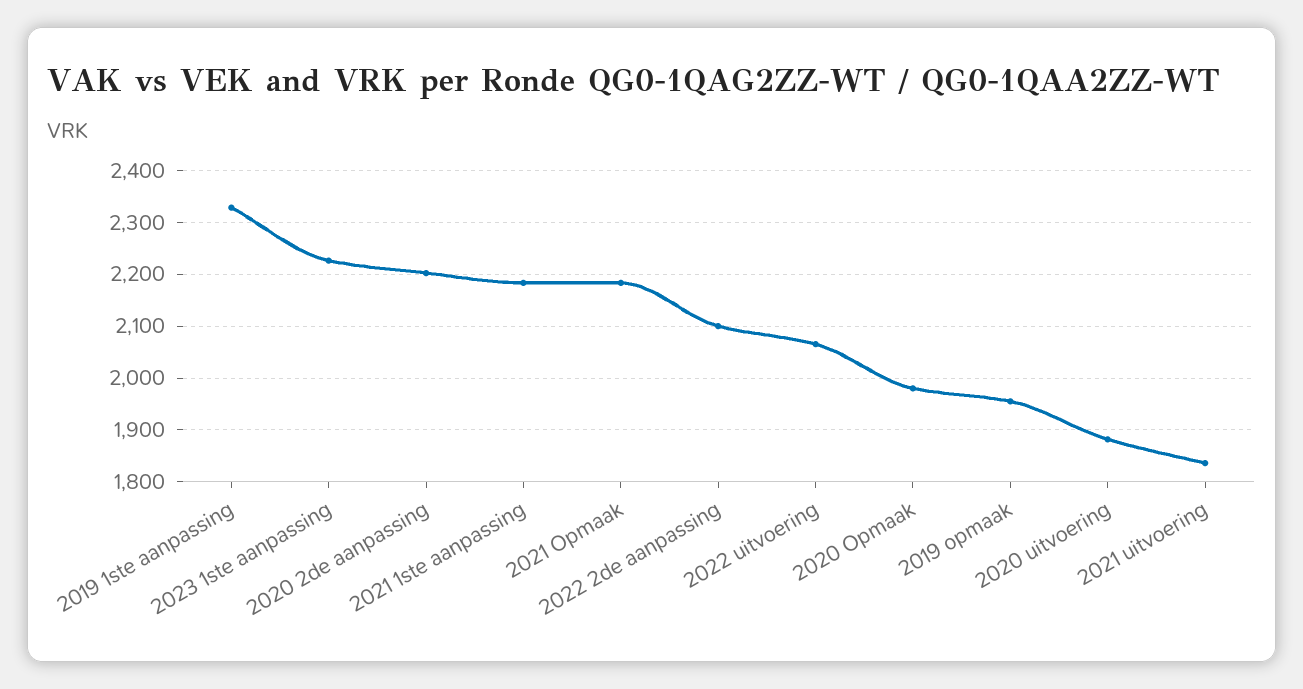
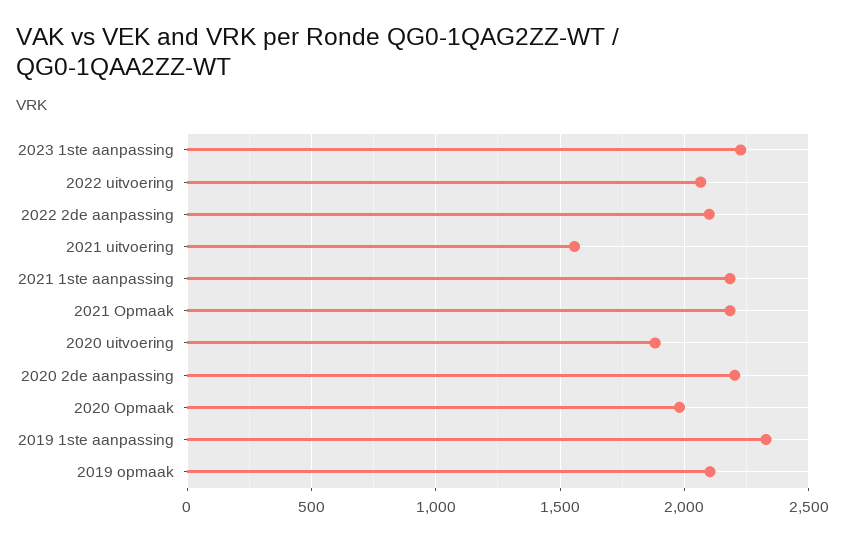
2019 opmaak: 1960 -> 2100
2021 uitvoering: 1840 -> 1550

